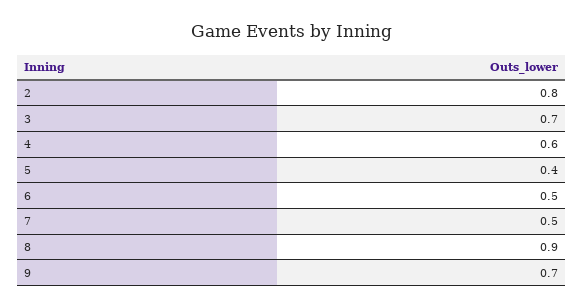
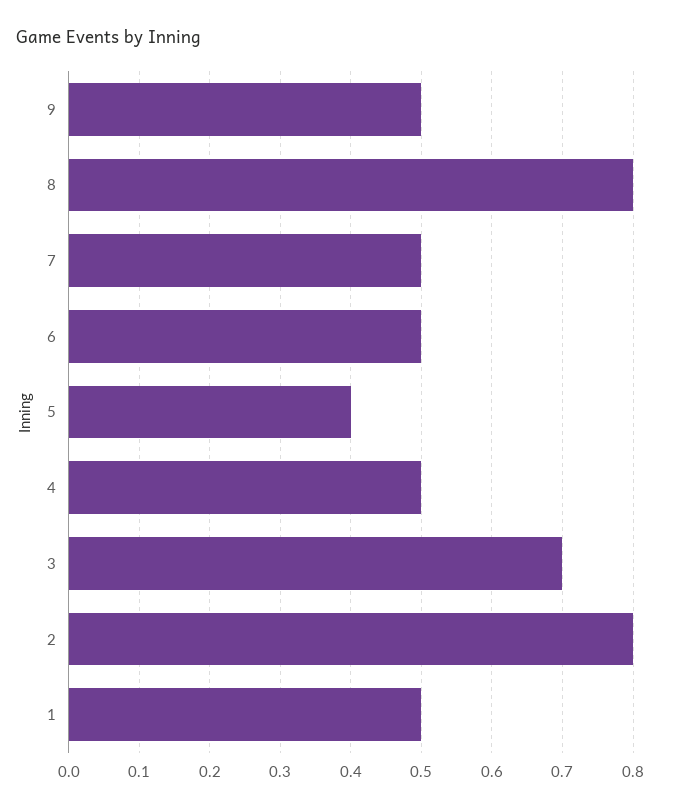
4: 0.6 -> 0.5
8: 0.9 -> 0.8
9: 0.7 -> 0.5
1: none -> 0.5

